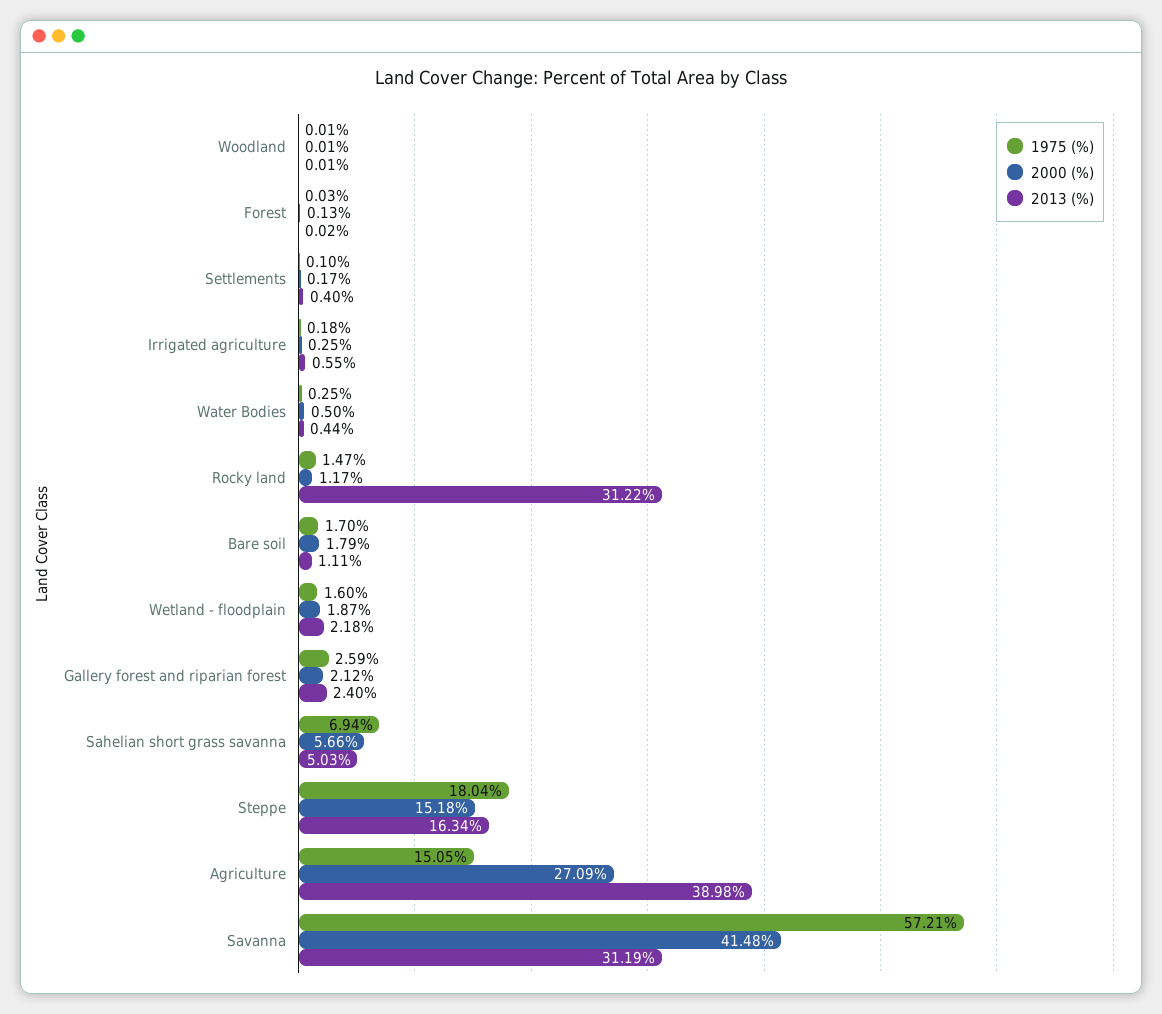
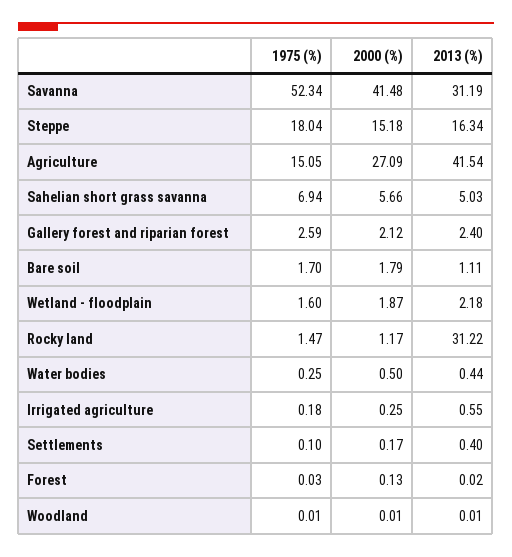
2013 (%), Agriculture: 38.98 -> 41.54
1975 (%), Savanna: 57.21 -> 52.34

